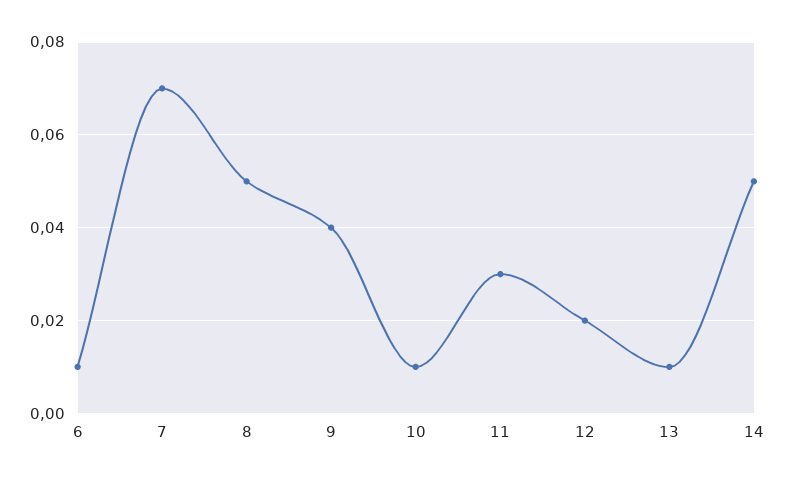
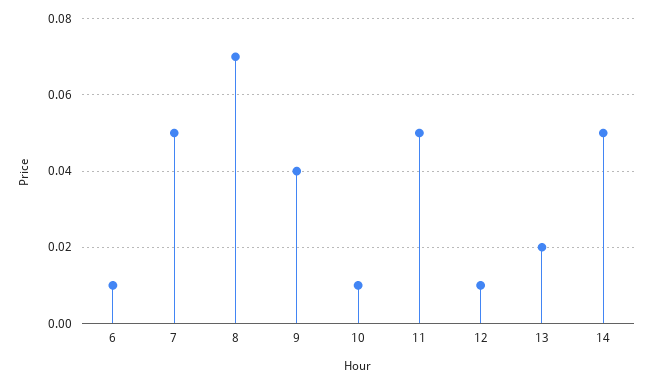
7: 0.07 -> 0.05
8: 0.05 -> 0.07
11: 0.03 -> 0.05
12: 0.02 -> 0.01
13: 0.01 -> 0.02

